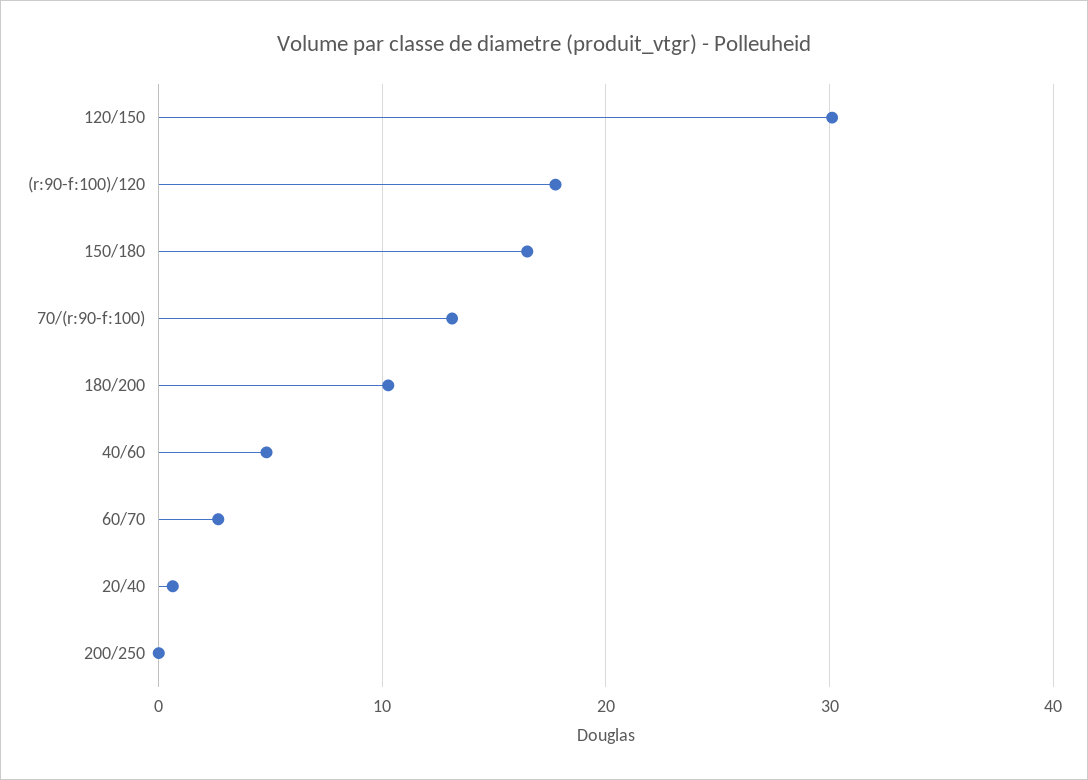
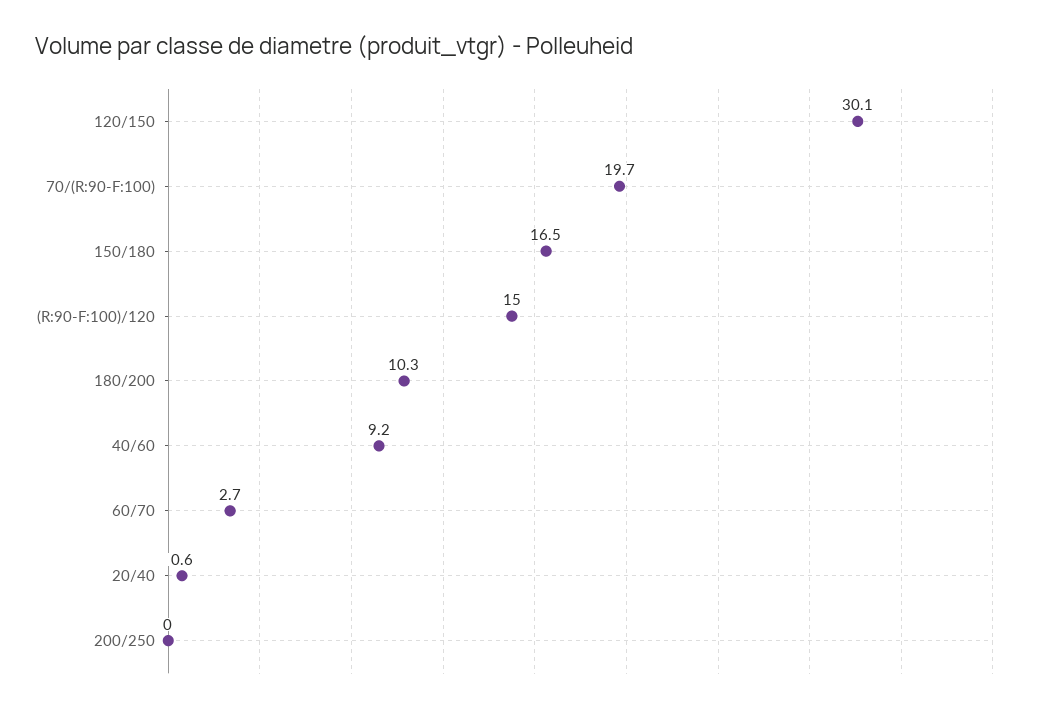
(r:90-f:100)/120: 18 -> 15
70/(r:90-f:100): 13 -> 19.7
40/60: 5 -> 9.2

